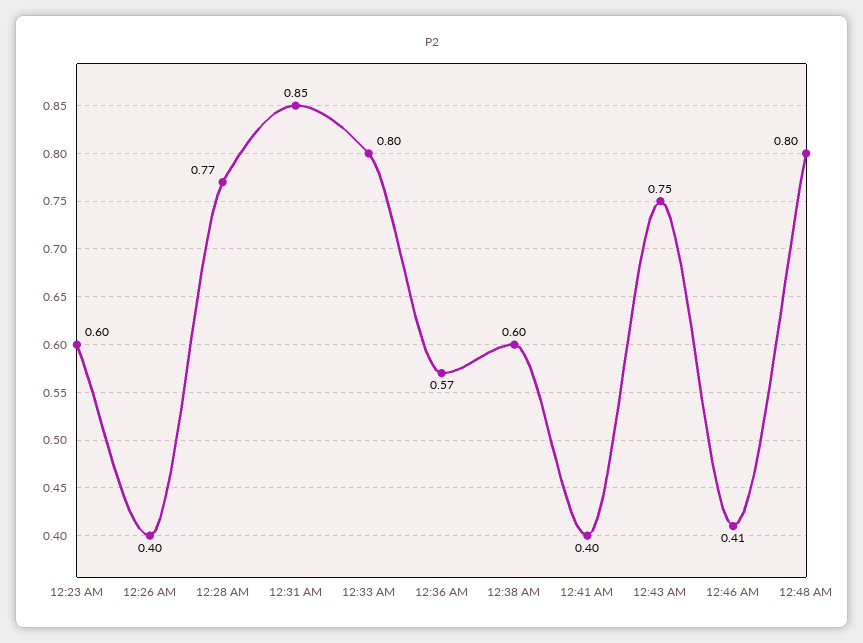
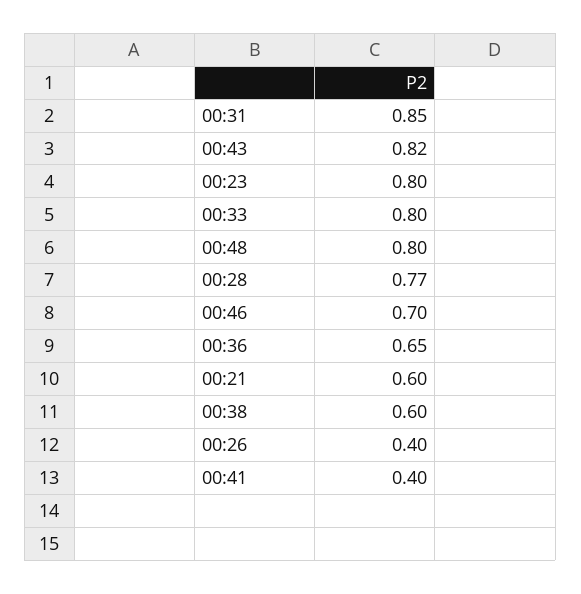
12:23 AM: 0.6 -> 0.8
12:36 AM: 0.57 -> 0.65
12:43 AM: 0.75 -> 0.82
12:46 AM: 0.41 -> 0.7
00:21: none -> 0.6

